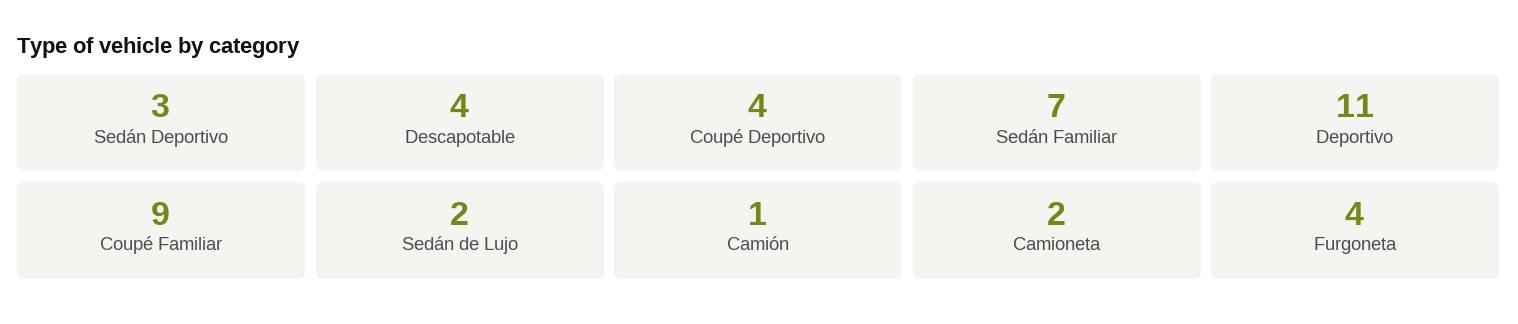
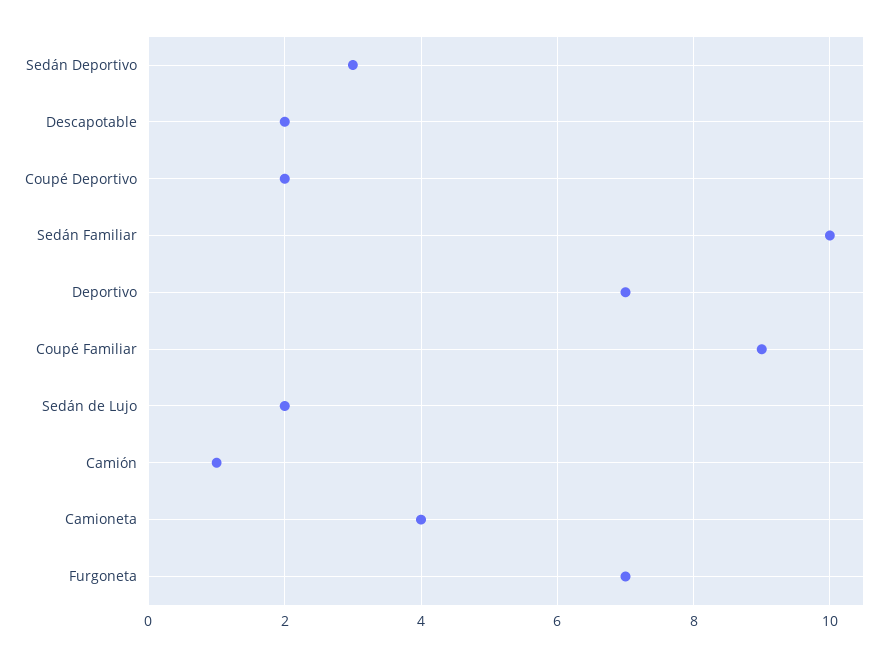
Descapotable: 4 -> 2
Coupé Deportivo: 4 -> 2
Sedán Familiar: 7 -> 10
Deportivo: 11 -> 7
Camioneta: 2 -> 4
Furgoneta: 4 -> 7

